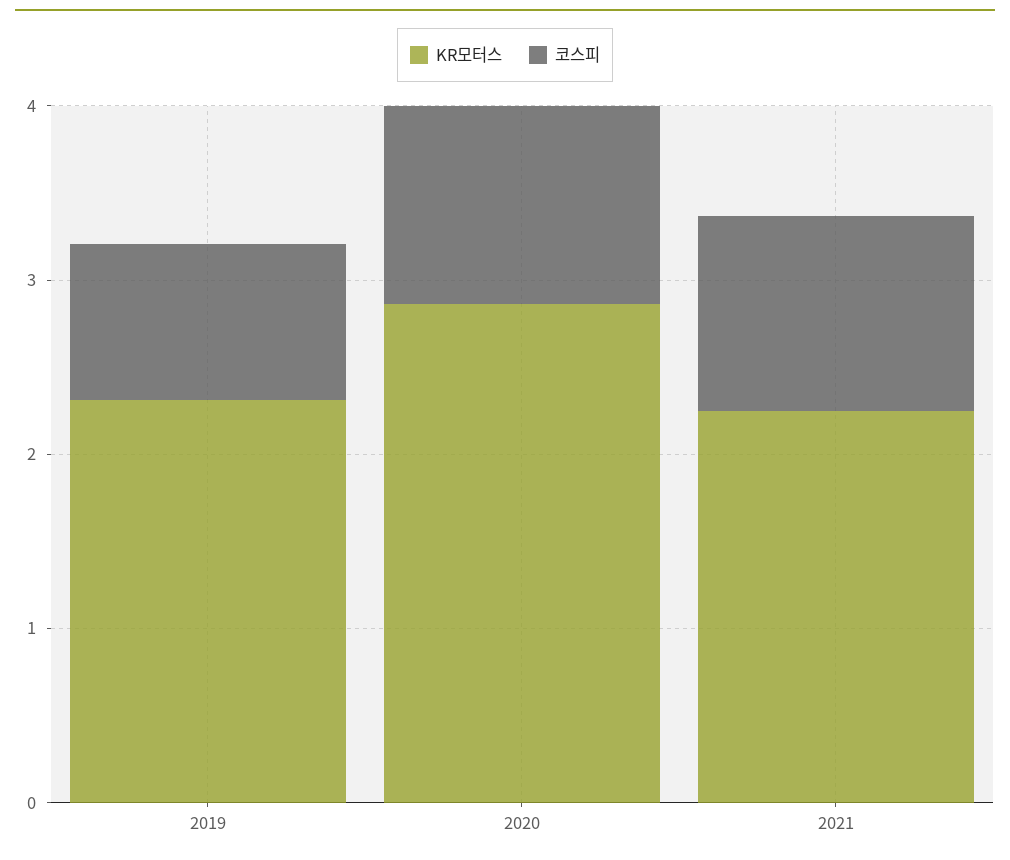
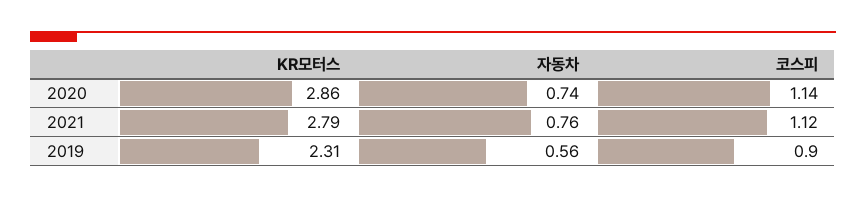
KR모터스, 2021: 2.2 -> 2.79
자동차, 2020: none -> 0.74
자동차, 2021: none -> 0.76
자동차, 2019: none -> 0.56

